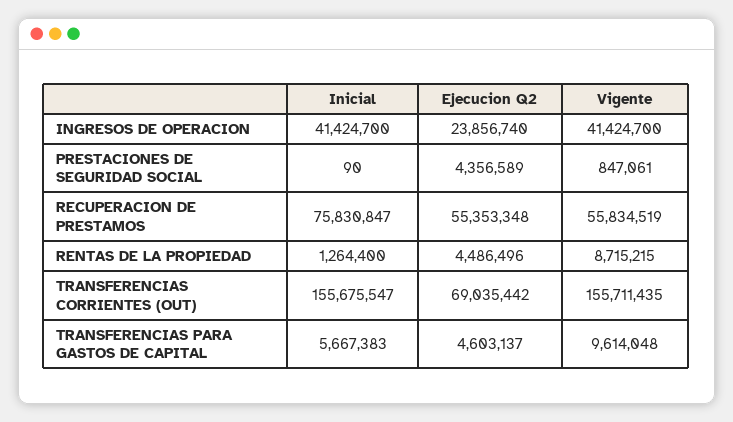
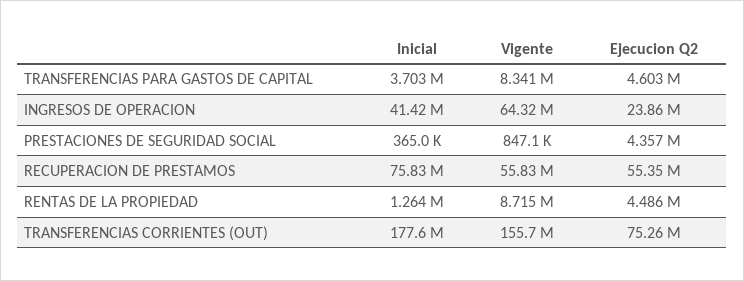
Vigente, INGRESOS DE OPERACION: 41424700 -> 64320000
Inicial, PRESTACIONES DE SEGURIDAD SOCIAL: 90 -> 365000
Inicial, TRANSFERENCIAS CORRIENTES (OUT): 155675547 -> 177600000
Ejecucion Q2, TRANSFERENCIAS CORRIENTES (OUT): 69035442 -> 75260000
Inicial, TRANSFERENCIAS PARA GASTOS DE CAPITAL: 5667383 -> 3703000
Vigente, TRANSFERENCIAS PARA GASTOS DE CAPITAL: 9614048 -> 8341000

